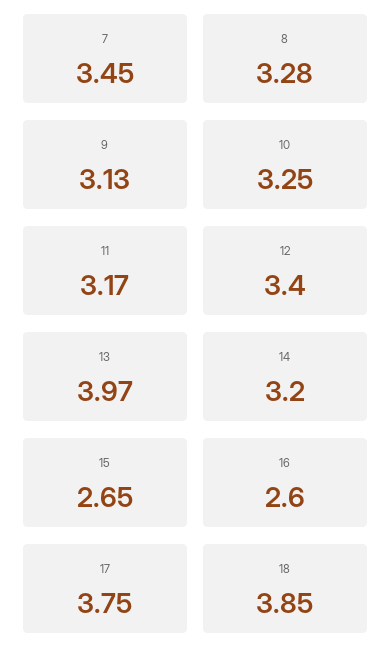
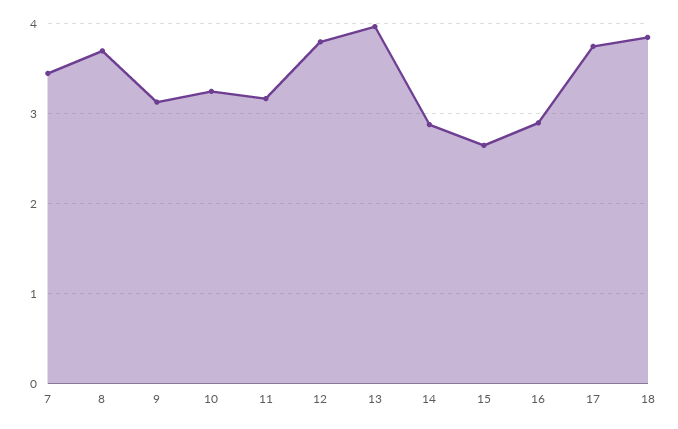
8: 3.28 -> 3.7
12: 3.4 -> 3.8
14: 3.2 -> 2.9
16: 2.6 -> 2.9

